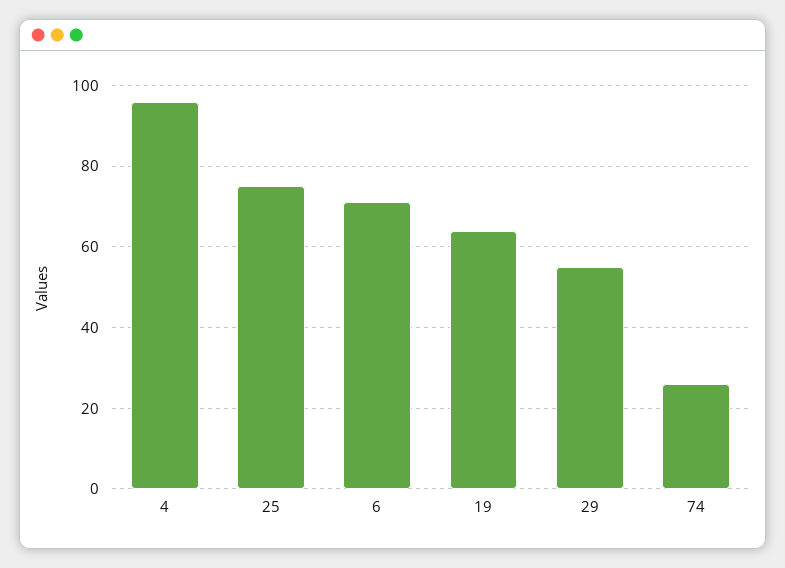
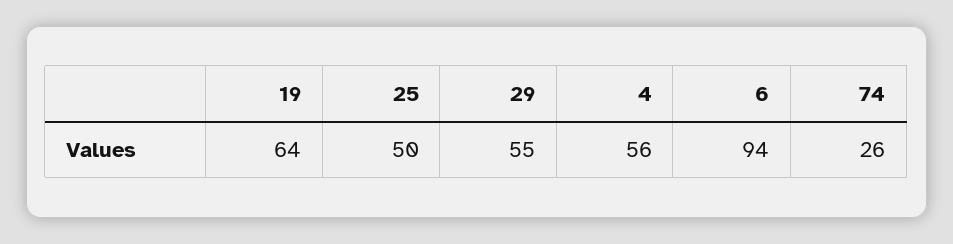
4: 95 -> 56
25: 75 -> 50
6: 70 -> 94

